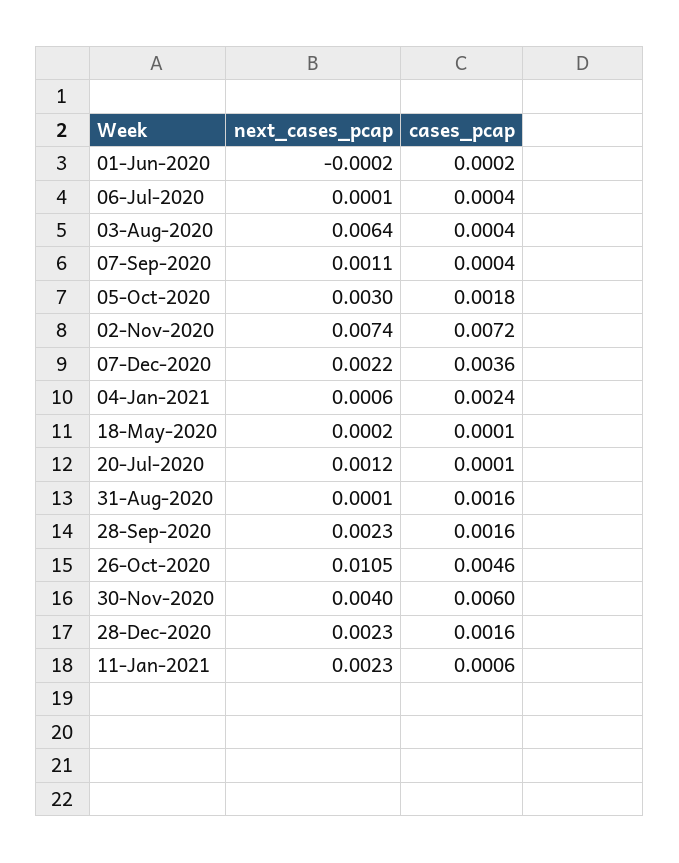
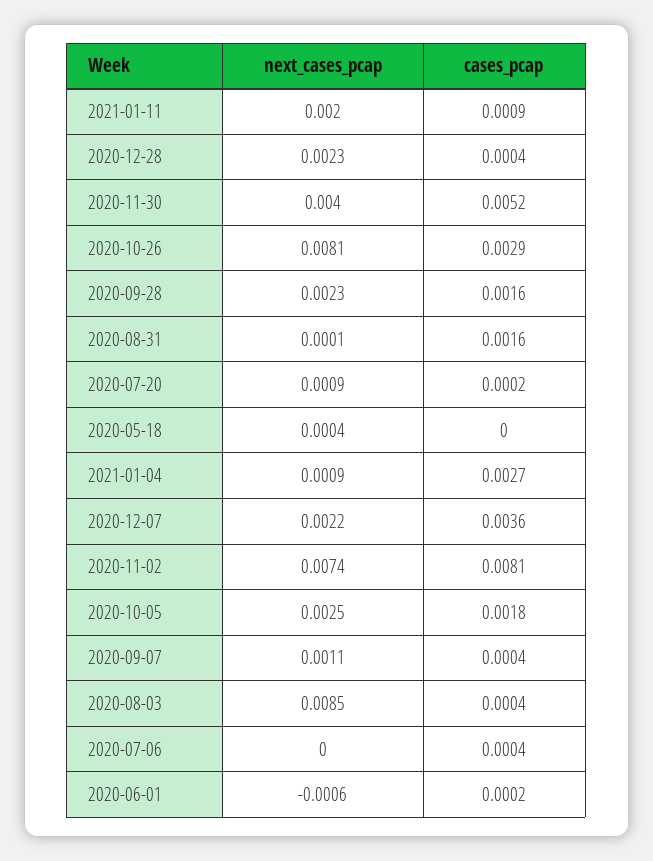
next_cases_pcap, 01-Jun-2020: -0.0002 -> -0.0006
next_cases_pcap, 06-Jul-2020: 0.0001 -> 0
next_cases_pcap, 03-Aug-2020: 0.0064 -> 0.0085
next_cases_pcap, 05-Oct-2020: 0.003 -> 0.0025
cases_pcap, 02-Nov-2020: 0.0072 -> 0.0081
next_cases_pcap, 04-Jan-2021: 0.0006 -> 0.0009
cases_pcap, 04-Jan-2021: 0.0024 -> 0.0027
next_cases_pcap, 18-May-2020: 0.0002 -> 0.0004
cases_pcap, 18-May-2020: 0.0001 -> 0
next_cases_pcap, 20-Jul-2020: 0.0012 -> 0.0009
cases_pcap, 20-Jul-2020: 0.0001 -> 0.0002
next_cases_pcap, 26-Oct-2020: 0.0105 -> 0.0081
cases_pcap, 26-Oct-2020: 0.0046 -> 0.0029
cases_pcap, 30-Nov-2020: 0.006 -> 0.0052
cases_pcap, 28-Dec-2020: 0.0016 -> 0.0004
next_cases_pcap, 11-Jan-2021: 0.0023 -> 0.002
cases_pcap, 11-Jan-2021: 0.0006 -> 0.0009

